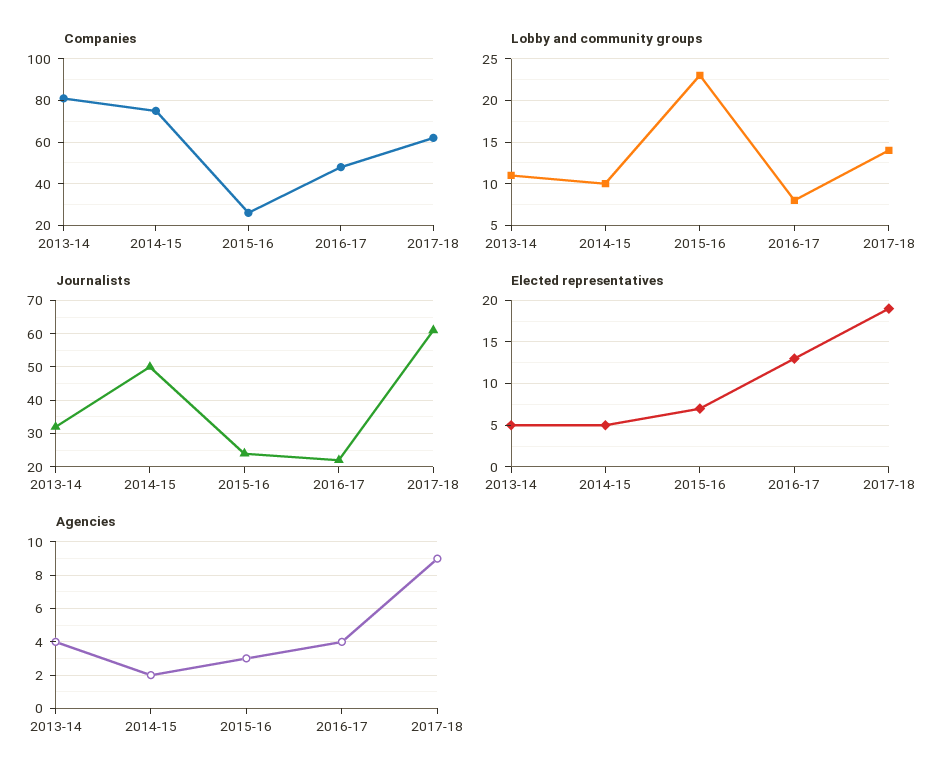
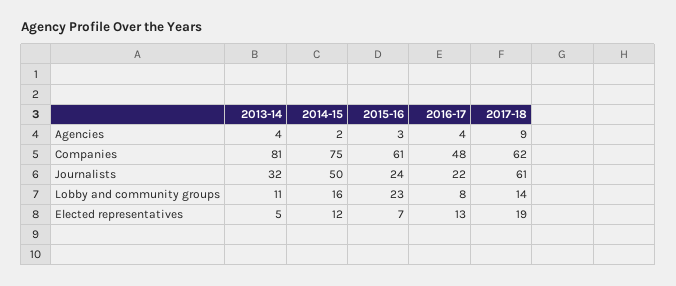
Companies, 2015-16: 25 -> 61
Lobby and community groups, 2014-15: 10 -> 16
Elected representatives, 2014-15: 5 -> 12

